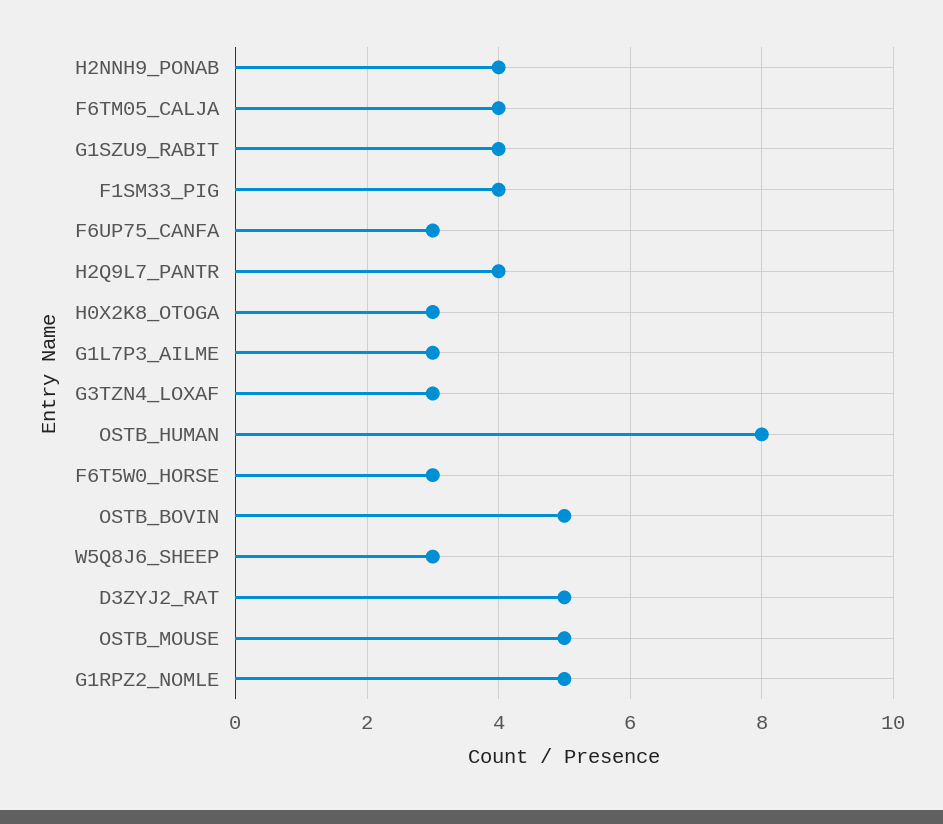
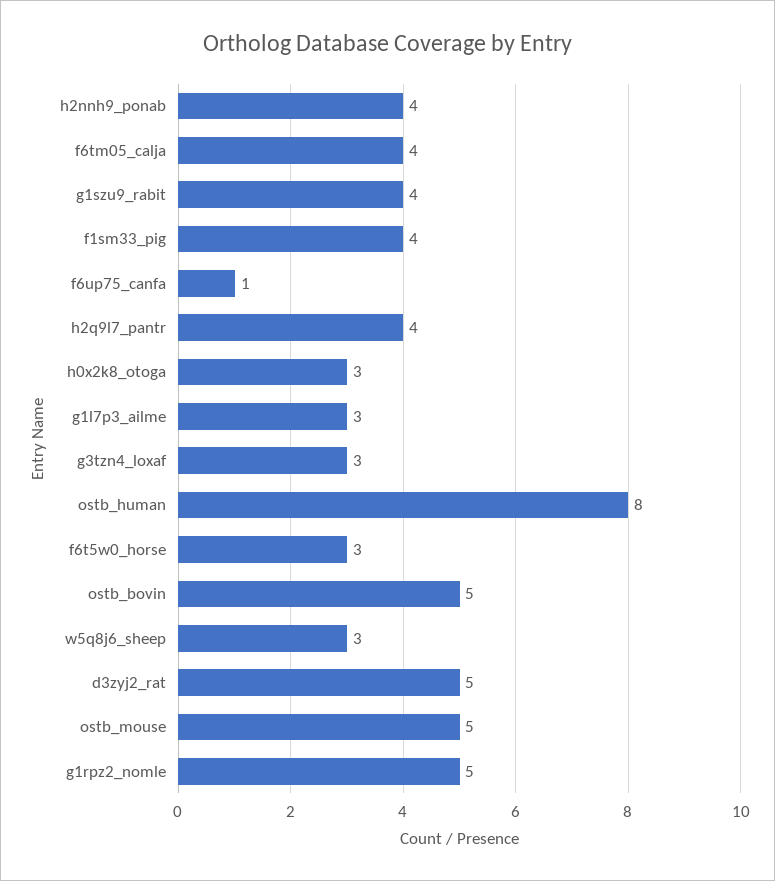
F6UP75_CANFA: 3 -> 1

